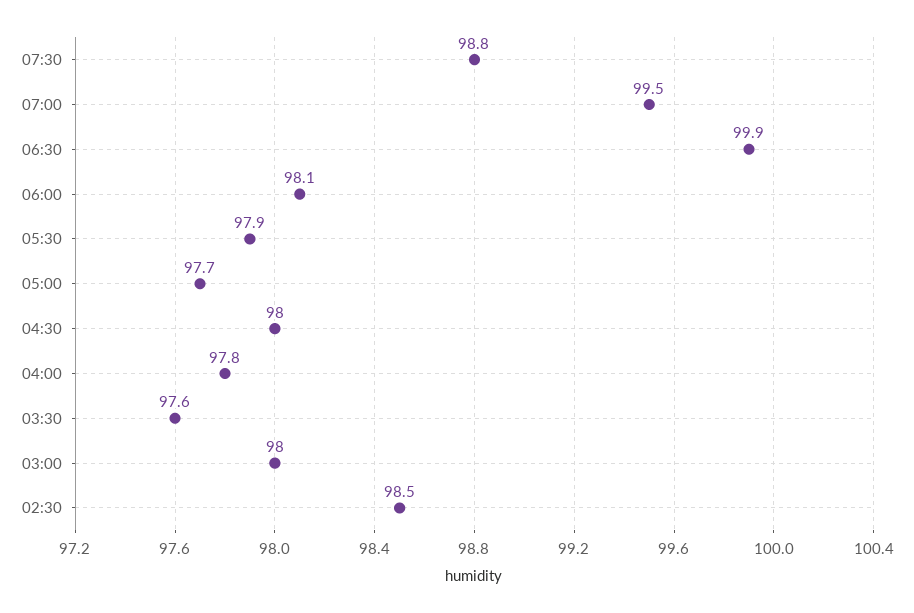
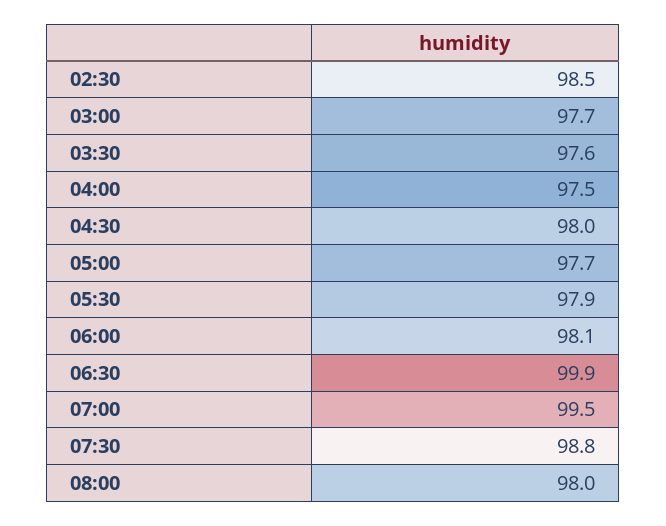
04:00: 97.8 -> 97.5
03:00: 98 -> 97.7
08:00: none -> 98

